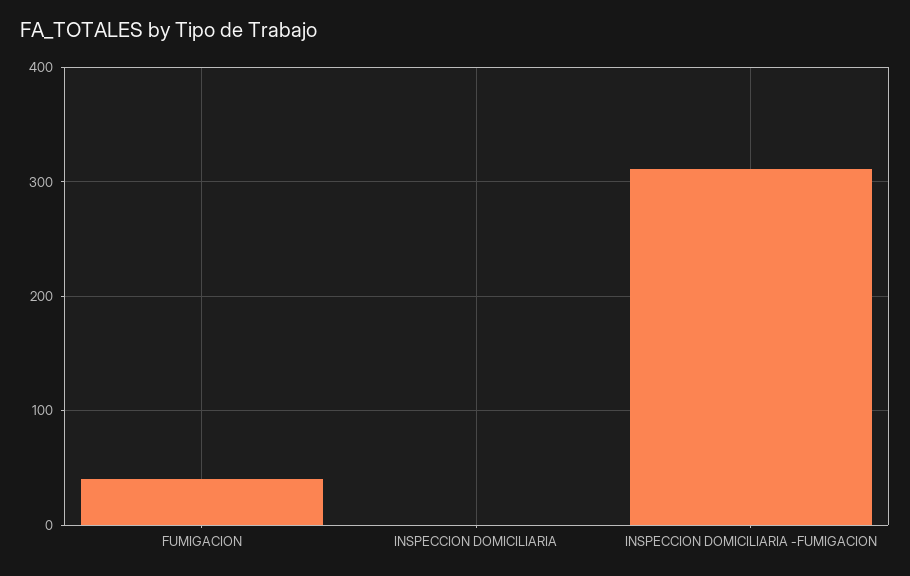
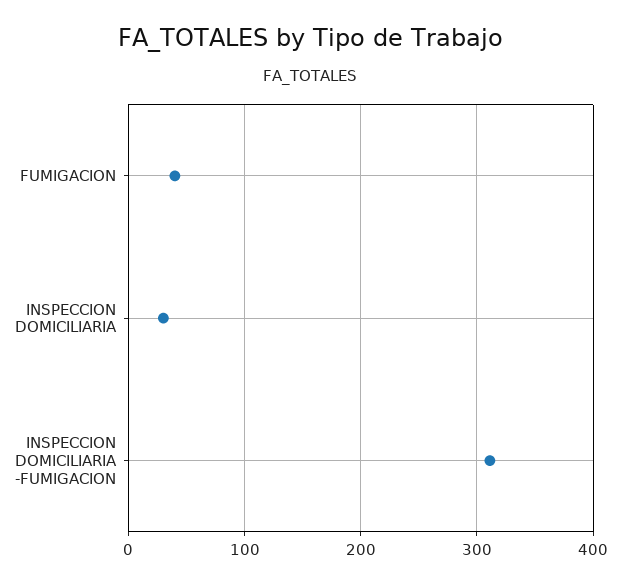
INSPECCION DOMICILIARIA: 0 -> 30

